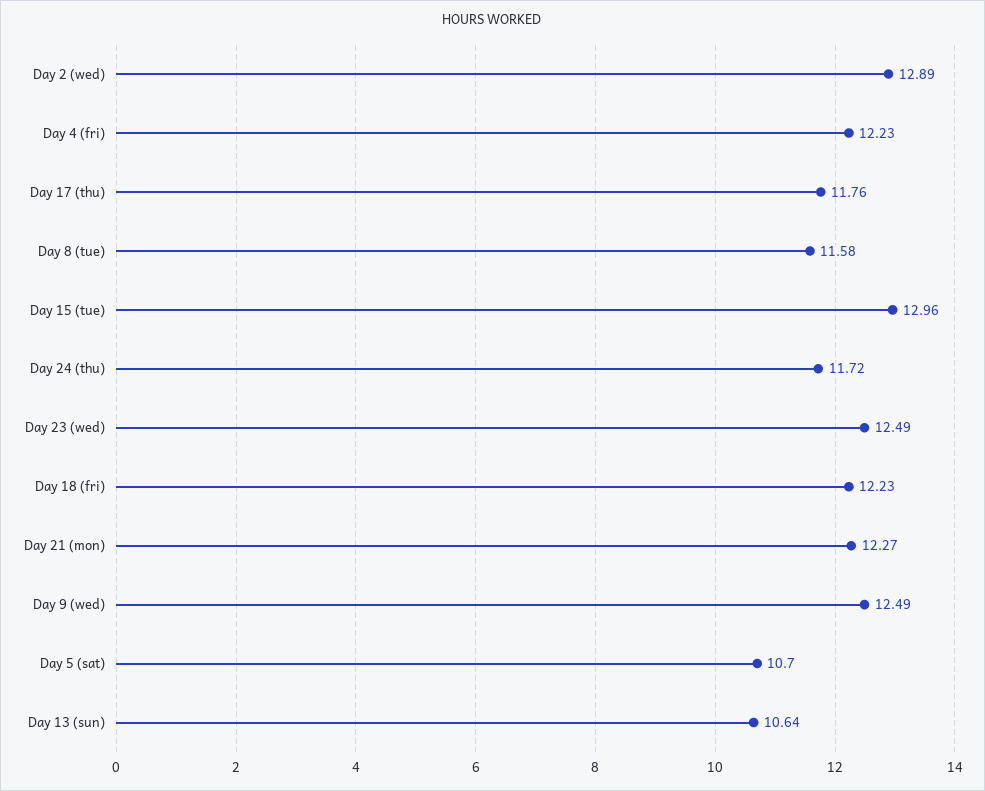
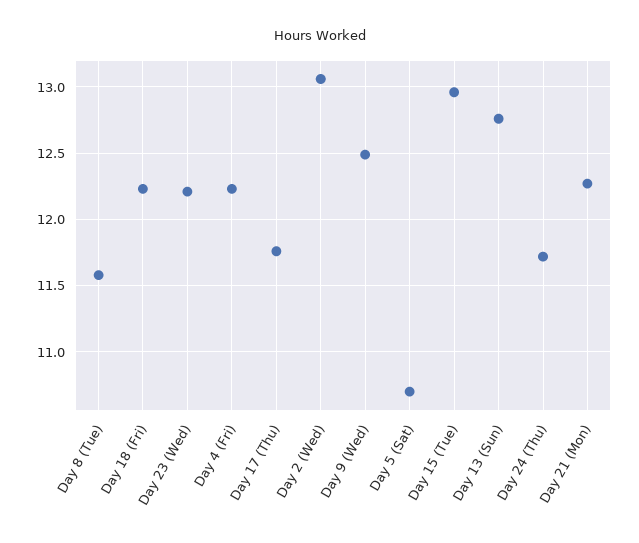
Day 2 (wed): 12.89 -> 13.05
Day 23 (wed): 12.49 -> 12.2
Day 13 (sun): 10.64 -> 12.75

